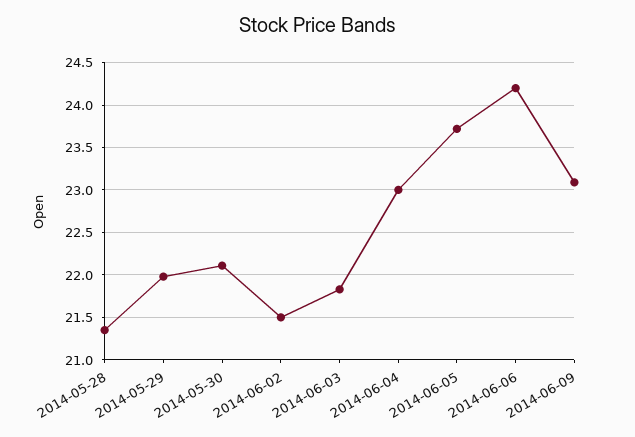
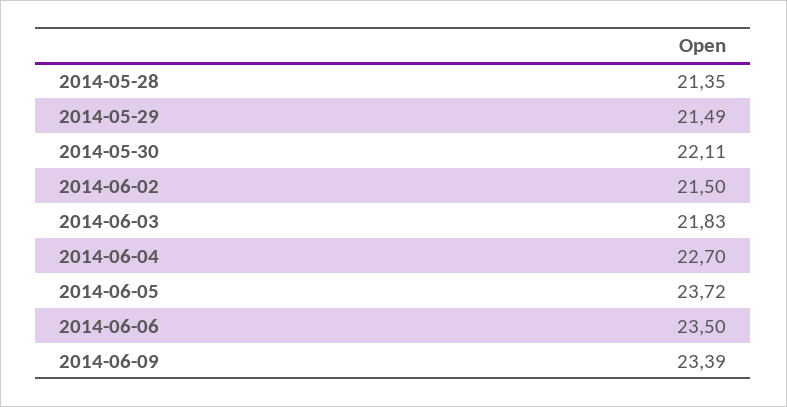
2014-05-29: 22 -> 21.49
2014-06-04: 23 -> 22.7
2014-06-06: 24.2 -> 23.5
2014-06-09: 23.1 -> 23.39

